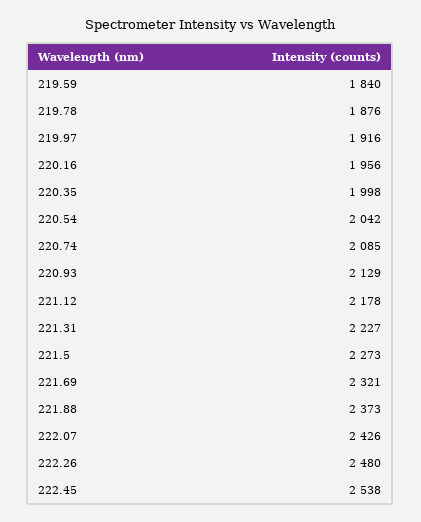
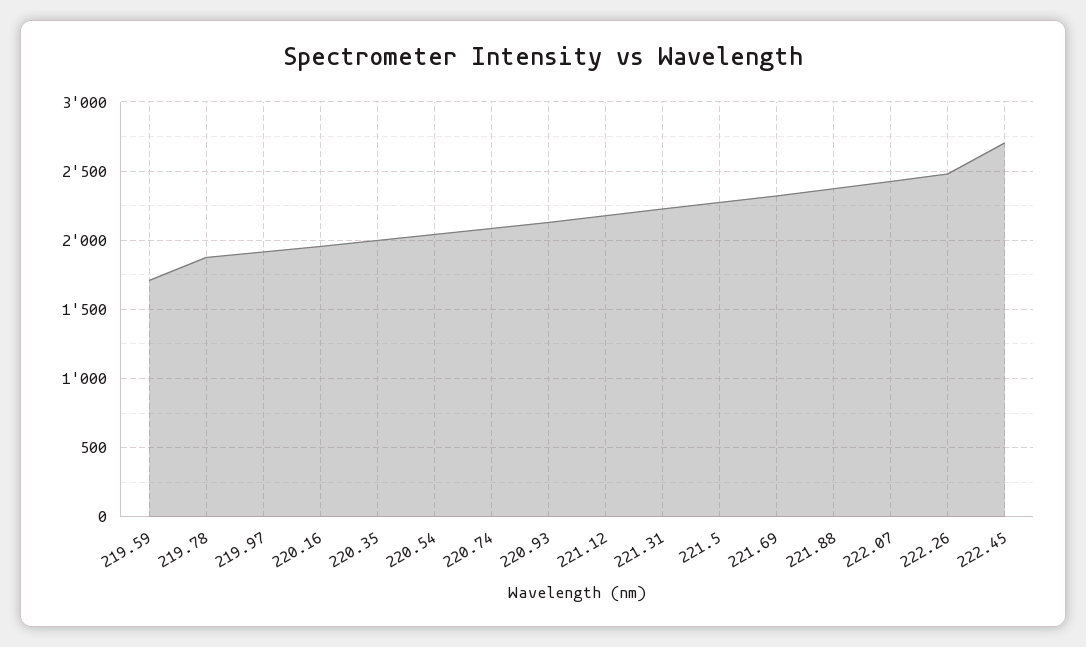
219.59: 1840 -> 1700
222.45: 2538 -> 2700

